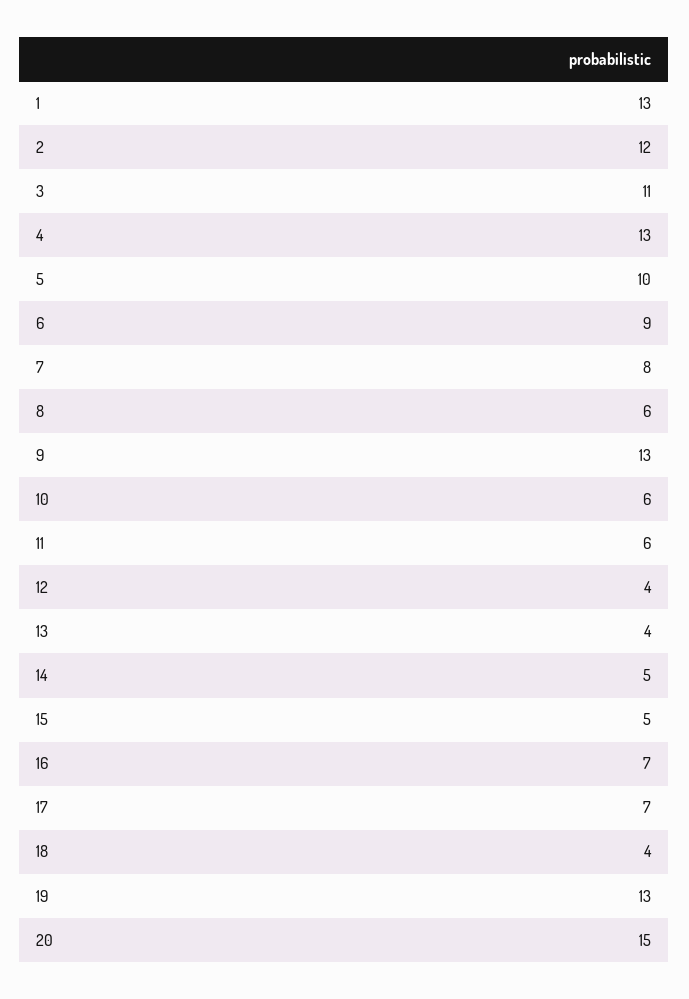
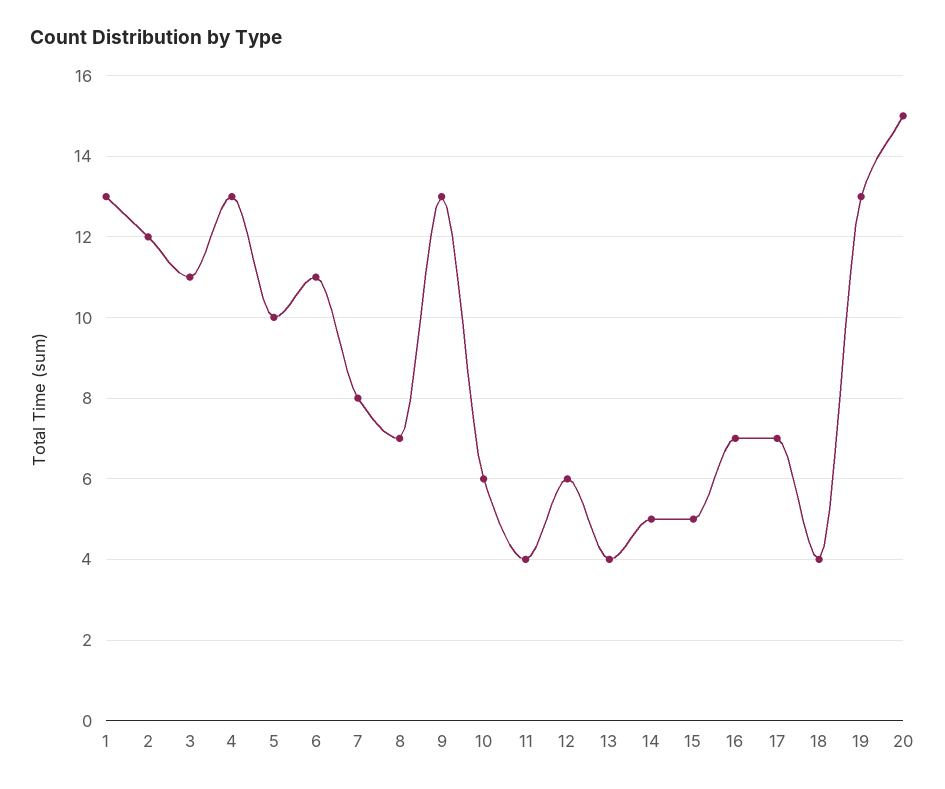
6: 9 -> 11
8: 6 -> 7
11: 6 -> 4
12: 4 -> 6

